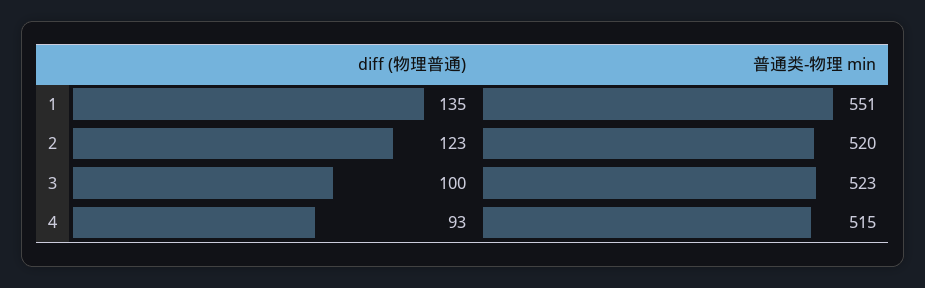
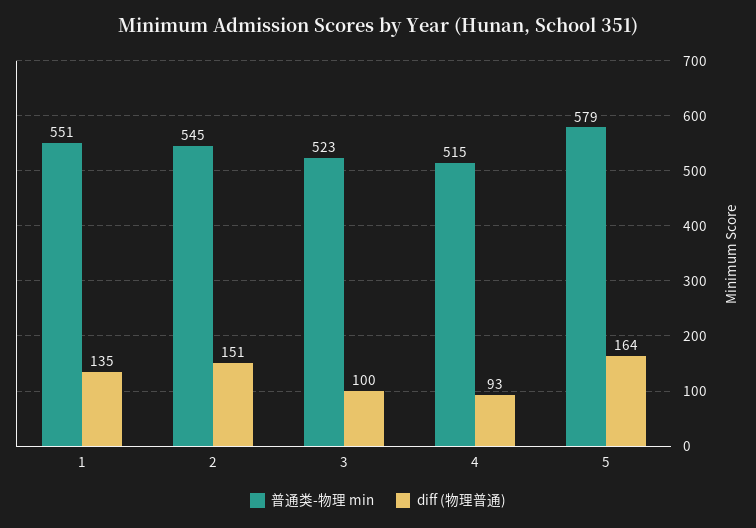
diff (物理普通), 2: 123 -> 151
普通类-物理 min, 2: 520 -> 545
普通类-物理 min, 5: none -> 579
diff (物理普通), 5: none -> 164

